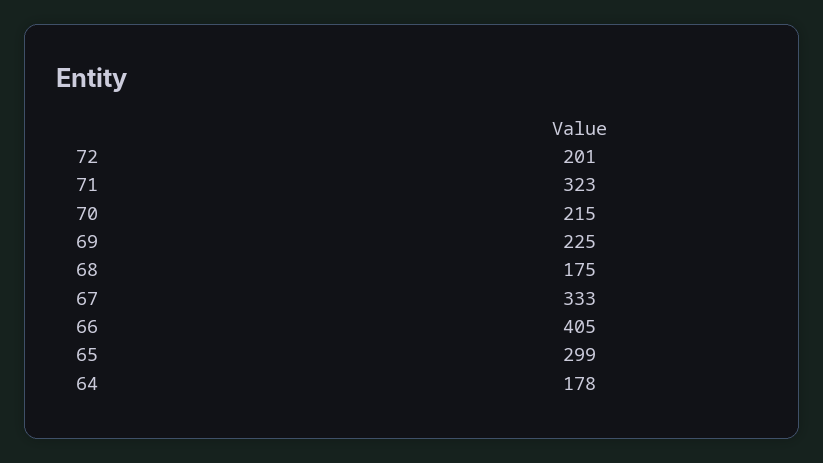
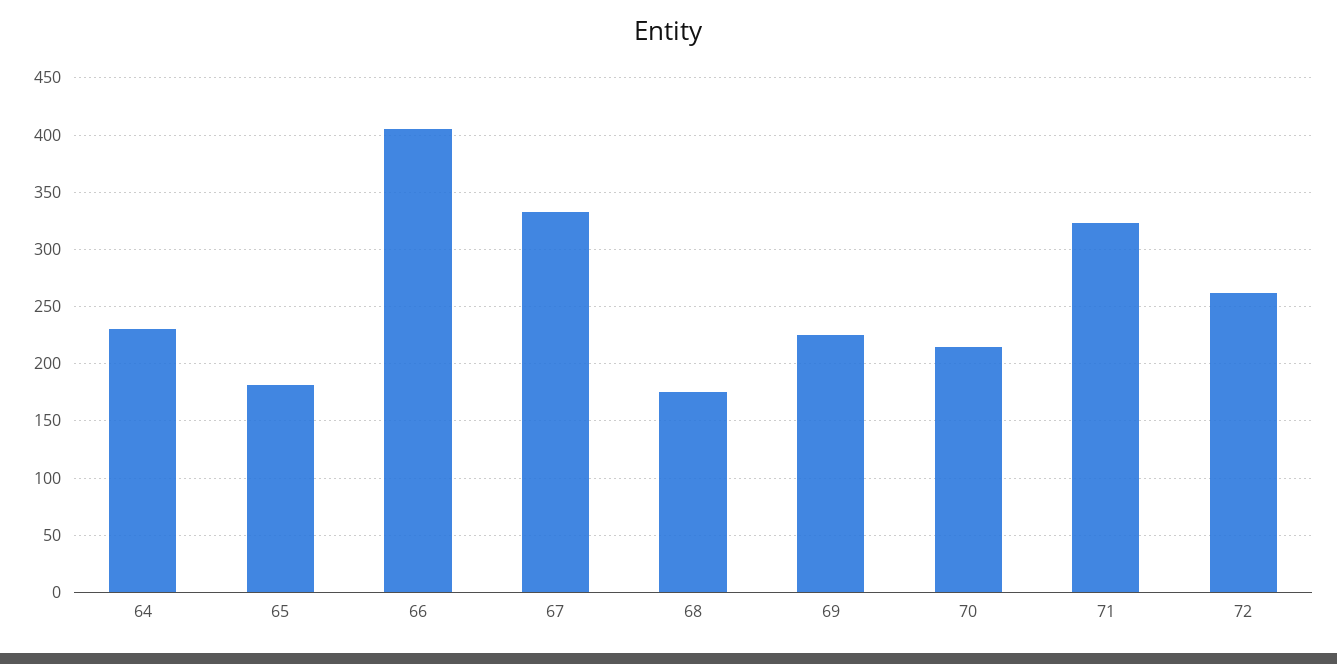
72: 201 -> 260
65: 299 -> 180
64: 178 -> 230

